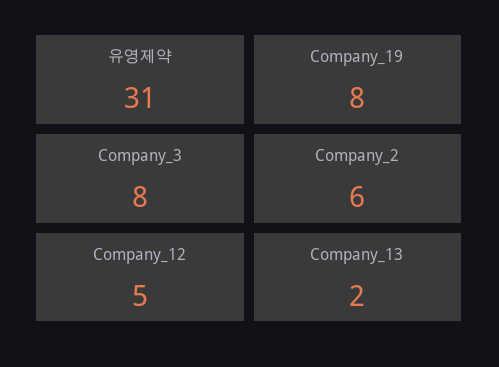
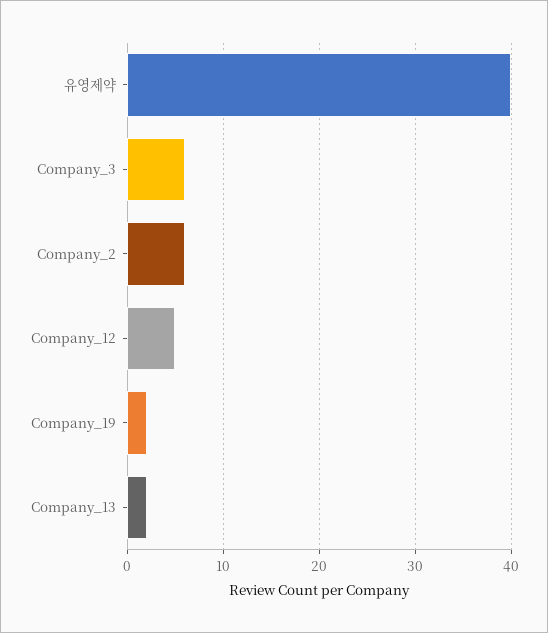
유영제약: 31 -> 40
Company_19: 8 -> 2
Company_3: 8 -> 6

